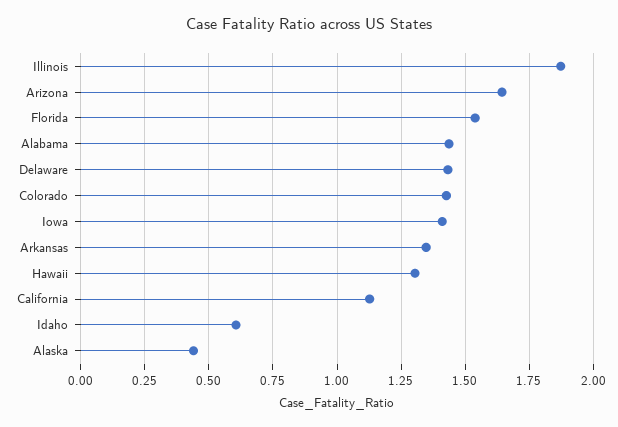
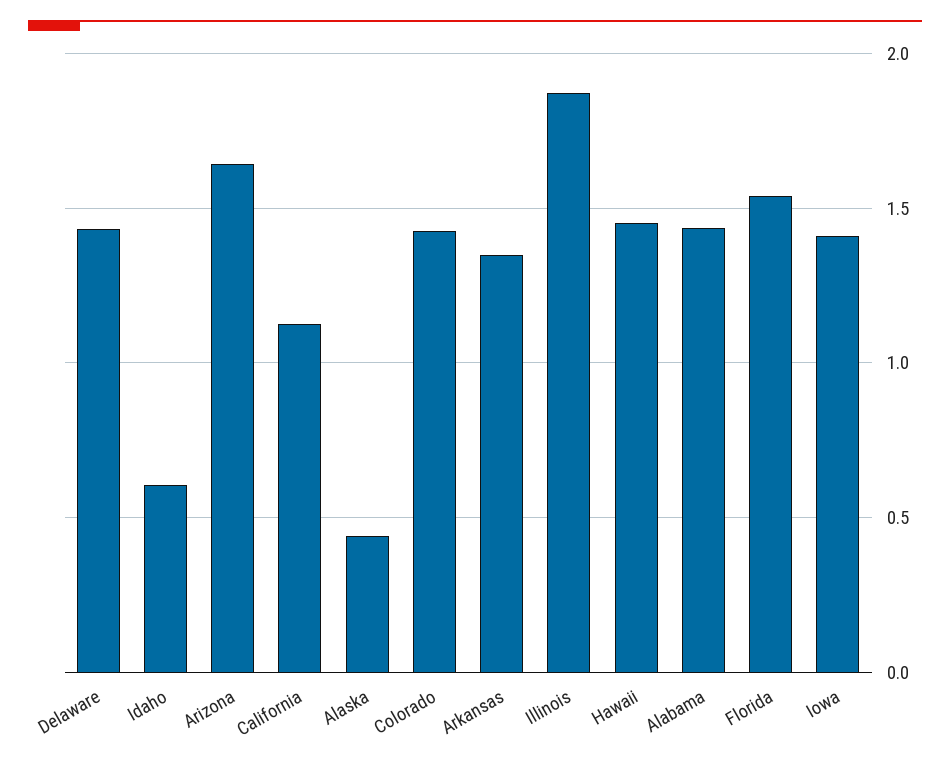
Hawaii: 1.3 -> 1.45

